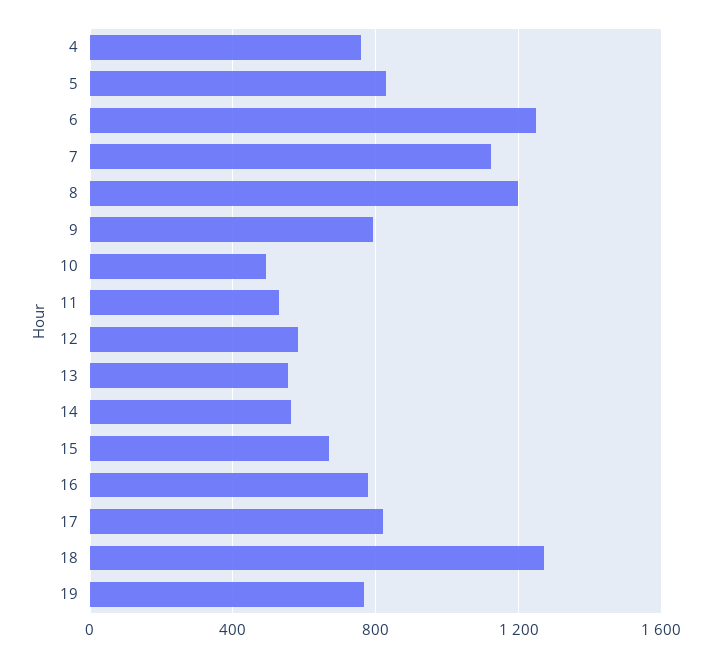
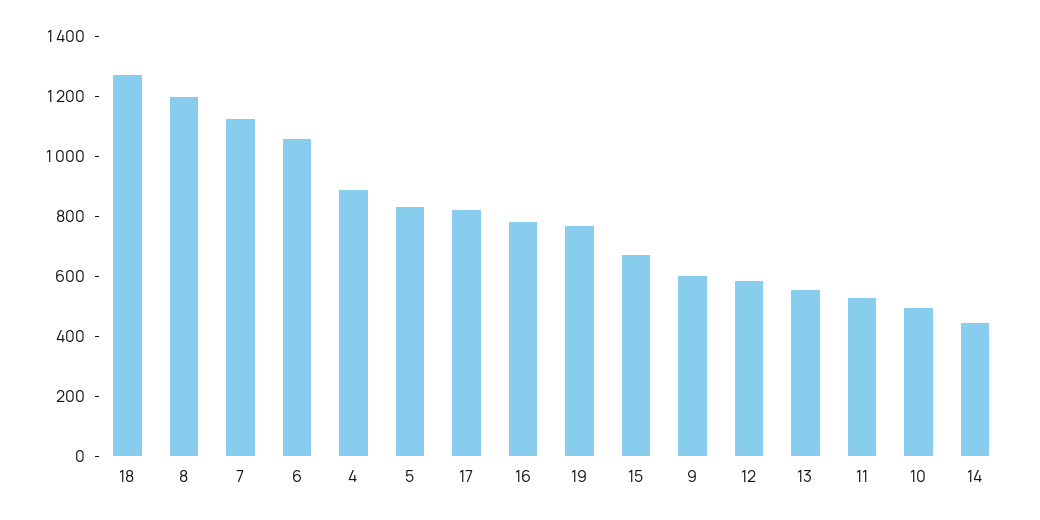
4: 750 -> 900
6: 1250 -> 1050
9: 800 -> 600
14: 550 -> 450

